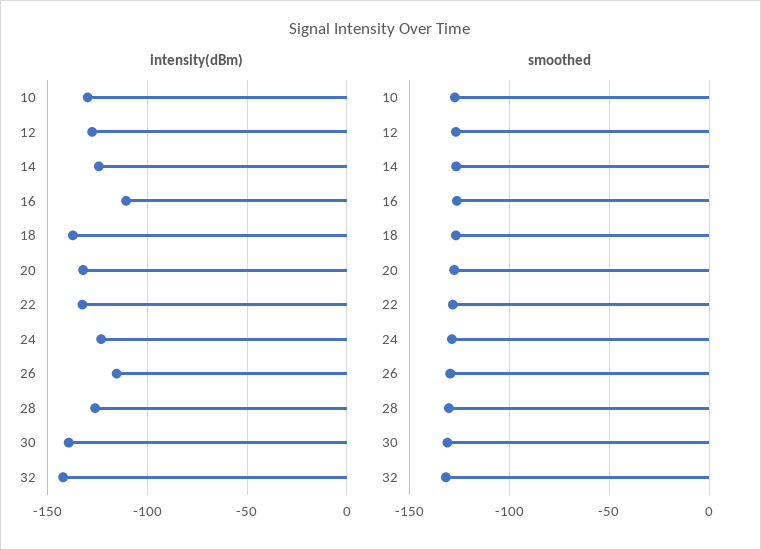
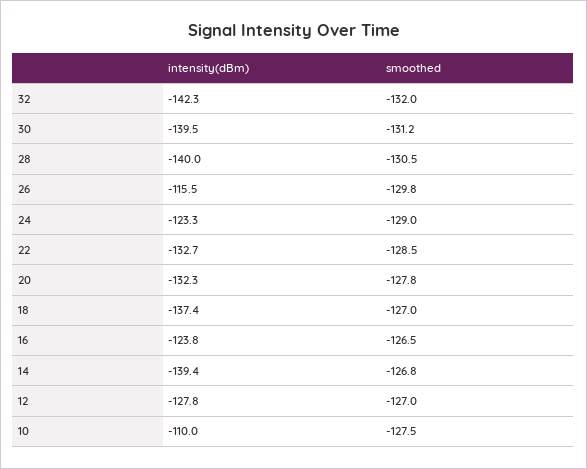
intensity(dBm), 10: -130 -> -110
intensity(dBm), 14: -125 -> -139.4
intensity(dBm), 16: -110 -> -123.8
intensity(dBm), 28: -125 -> -140

